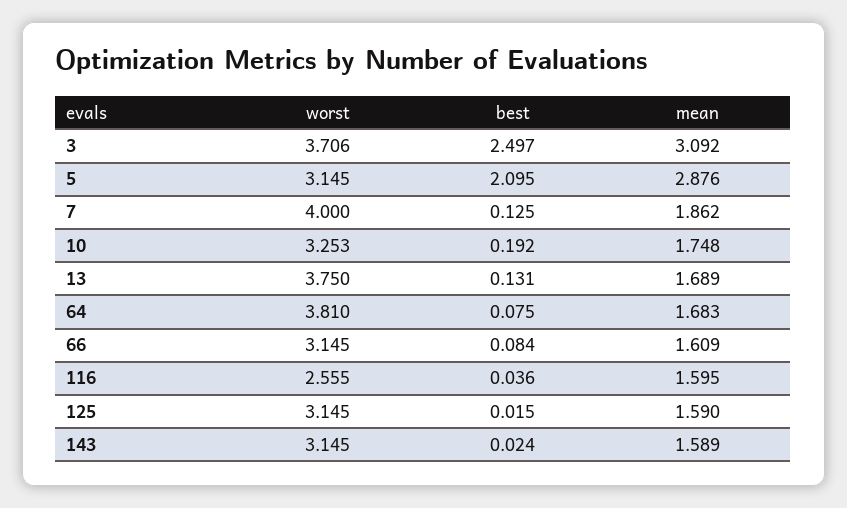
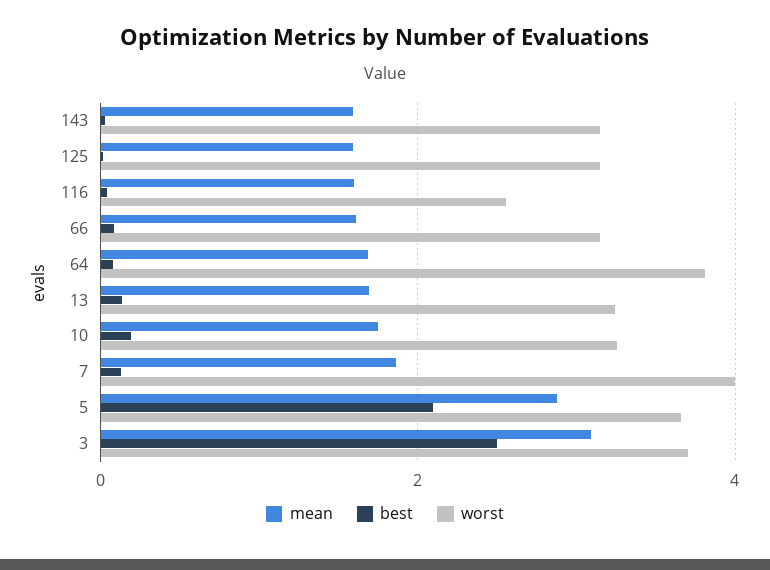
worst, 5: 3.145 -> 3.6
worst, 13: 3.75 -> 3.2

